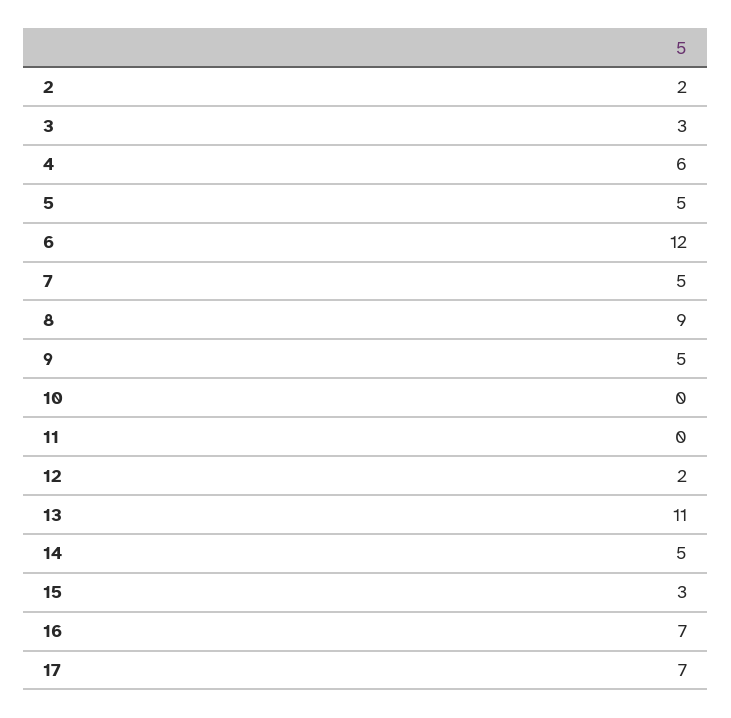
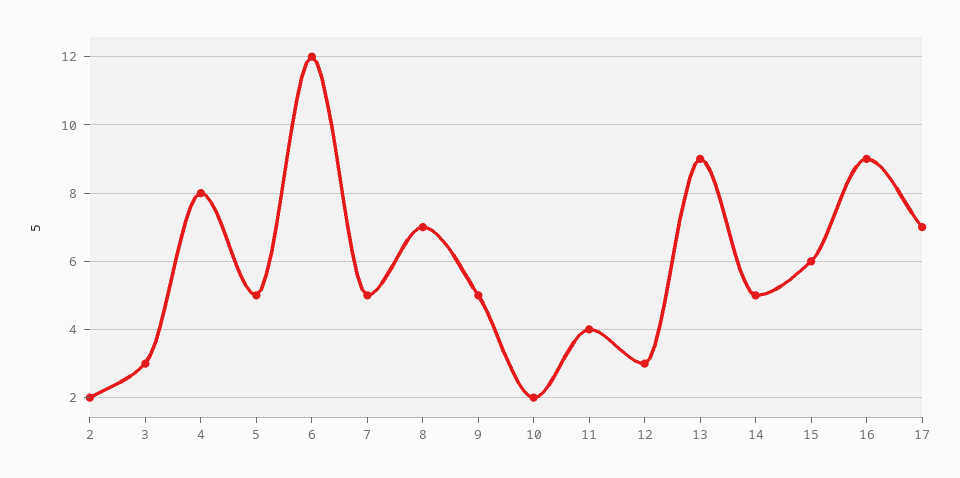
4: 6 -> 8
8: 9 -> 7
10: 0 -> 2
11: 0 -> 4
12: 2 -> 3
13: 11 -> 9
15: 3 -> 6
16: 7 -> 9

